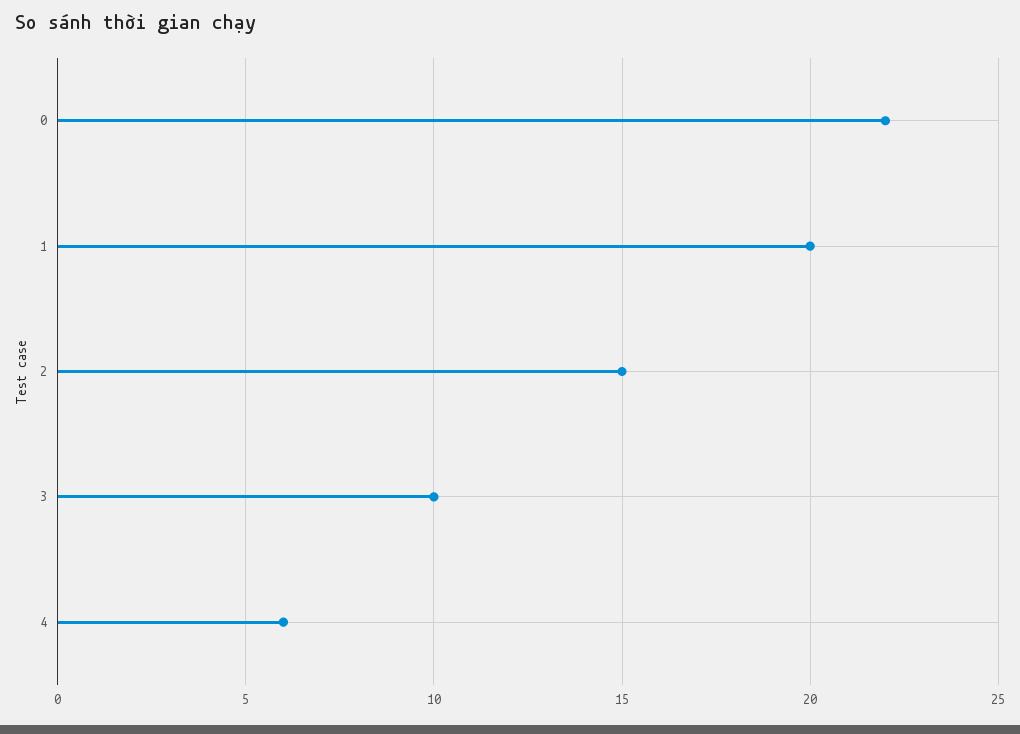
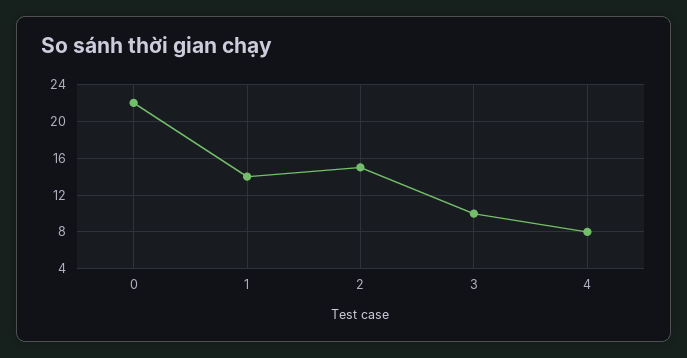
1: 20 -> 14
4: 6 -> 8

